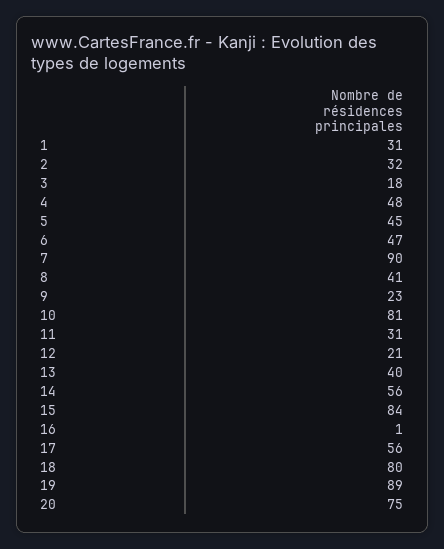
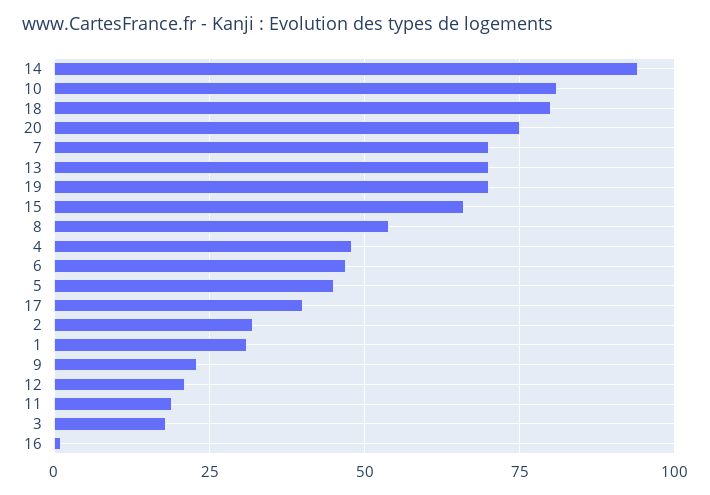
7: 90 -> 70
8: 41 -> 55
11: 31 -> 20
13: 40 -> 70
14: 56 -> 95
15: 84 -> 65
17: 56 -> 40
19: 89 -> 70

